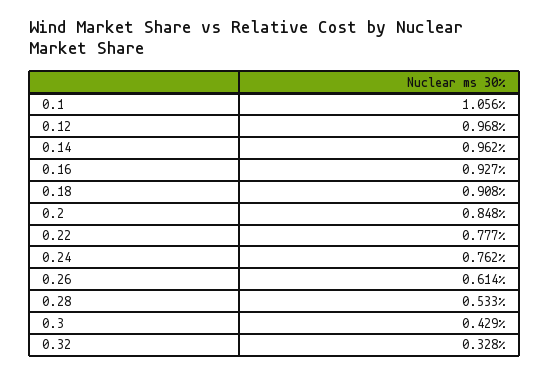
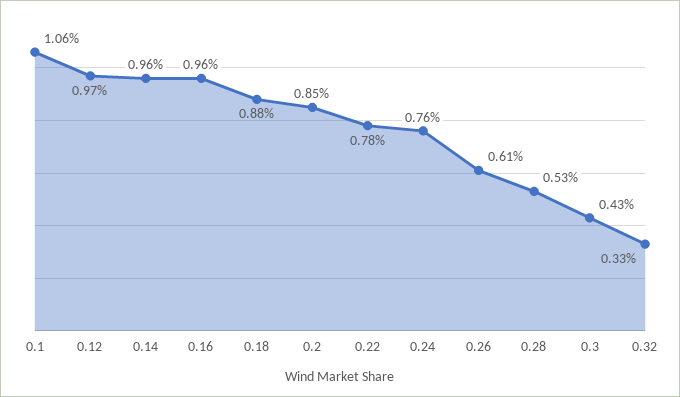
0.16: 0.927 -> 0.96
0.18: 0.908 -> 0.88

